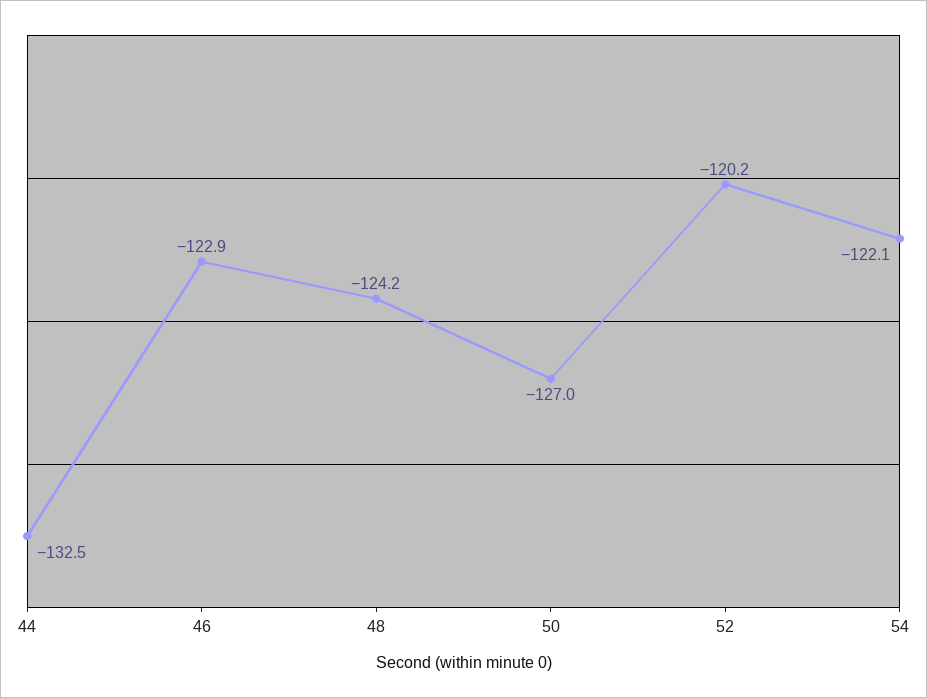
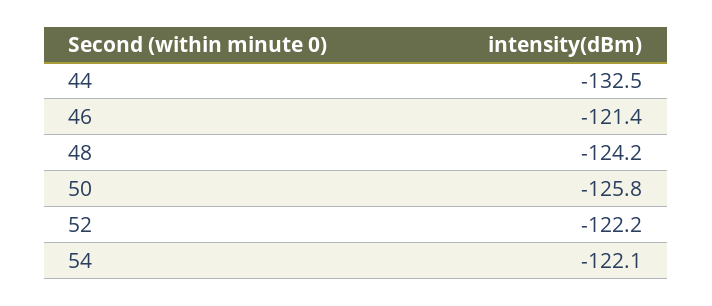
46: -122.9 -> -121.4
50: -127 -> -125.8
52: -120.2 -> -122.2

